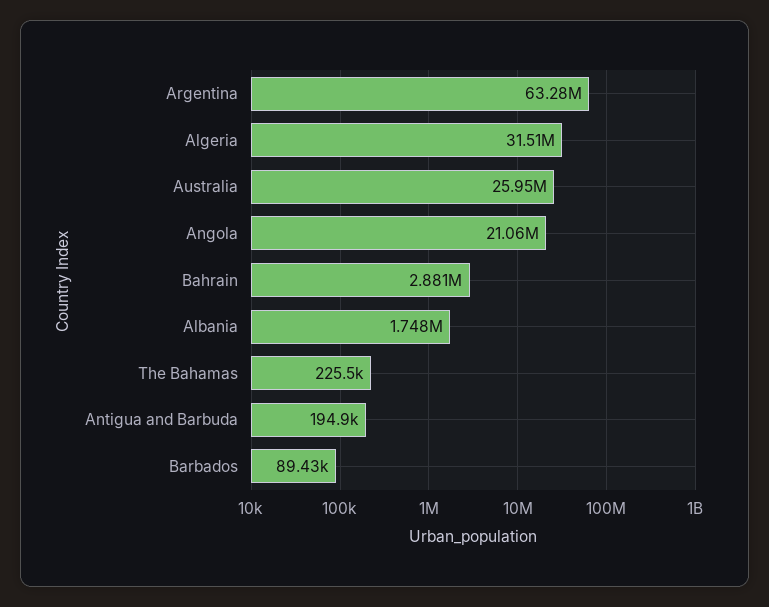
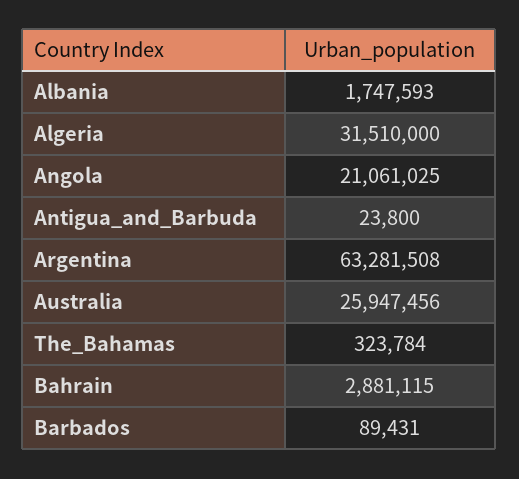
The Bahamas: 225500 -> 323784
Antigua and Barbuda: 194900 -> 23800

